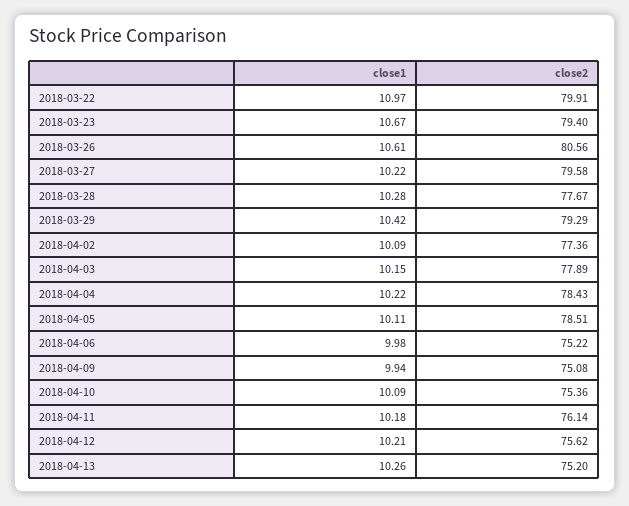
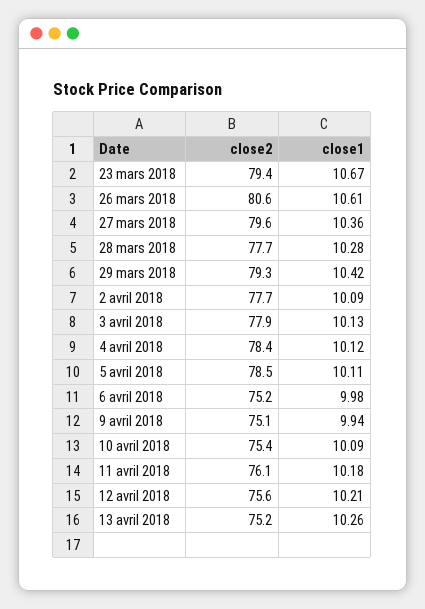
close1, 2018-03-22: 10.97 -> none
close2, 2018-03-22: 79.91 -> none
close1, 2018-03-27: 10.22 -> 10.36
close2, 2018-04-02: 77.36 -> 77.7
close1, 2018-04-03: 10.15 -> 10.13
close1, 2018-04-04: 10.22 -> 10.12

